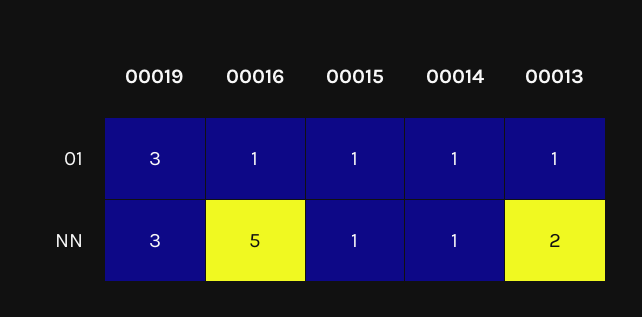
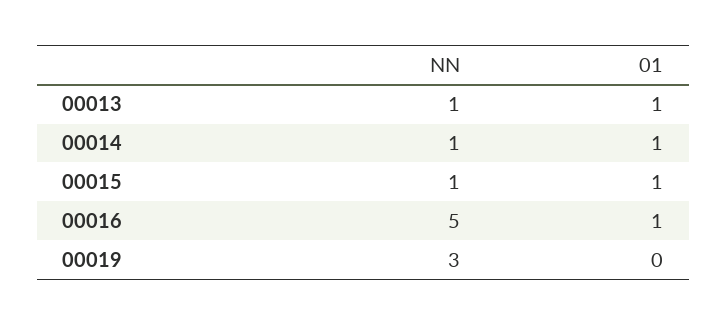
00019, 01: 3 -> 0
00013, NN: 2 -> 1

